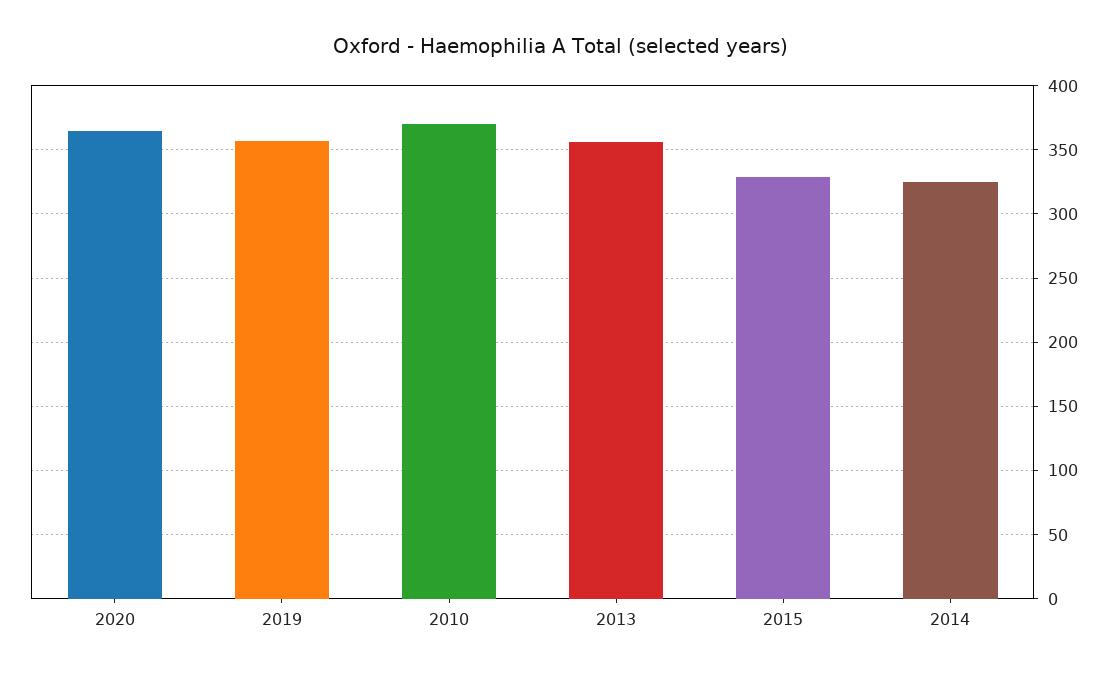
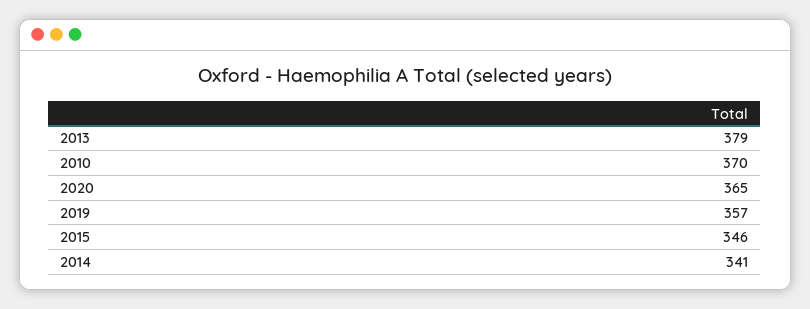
2013: 355 -> 379
2015: 330 -> 346
2014: 325 -> 341

